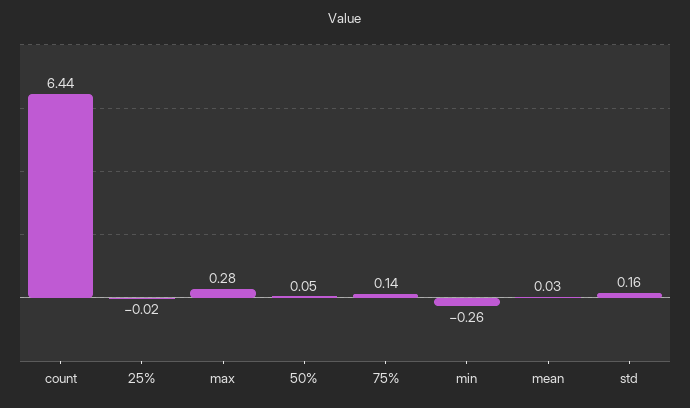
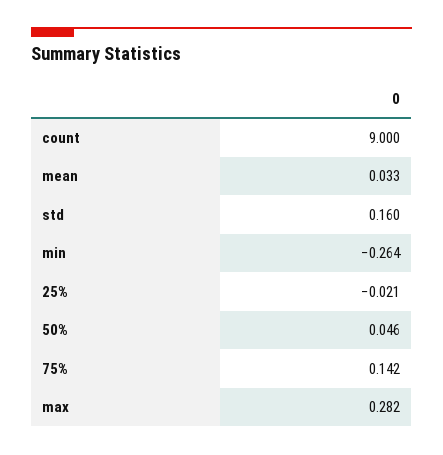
count: 6.44 -> 9

